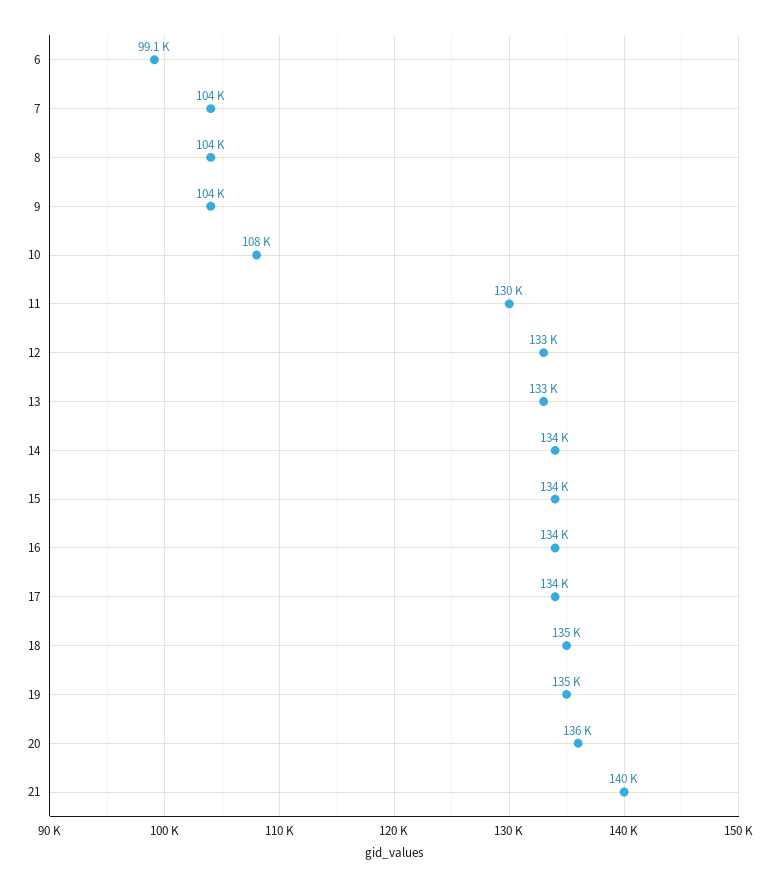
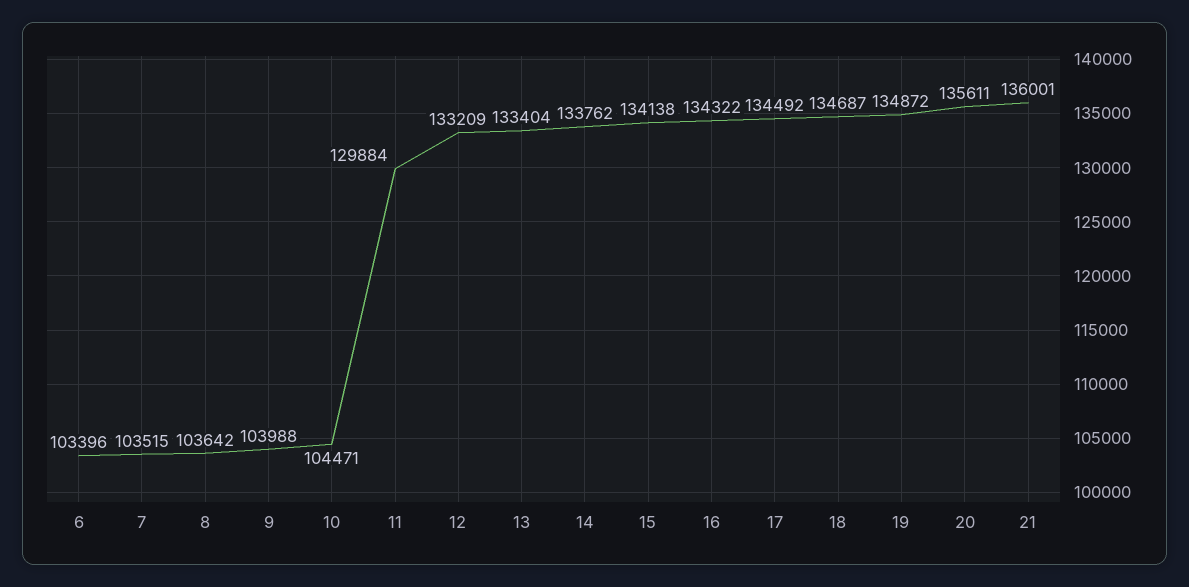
6: 99100 -> 103396
10: 108000 -> 104471
21: 140000 -> 136001

